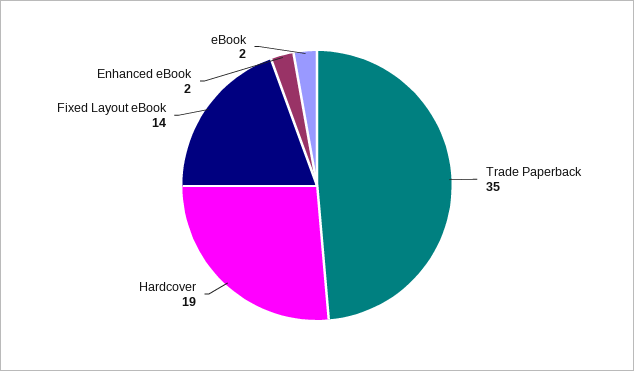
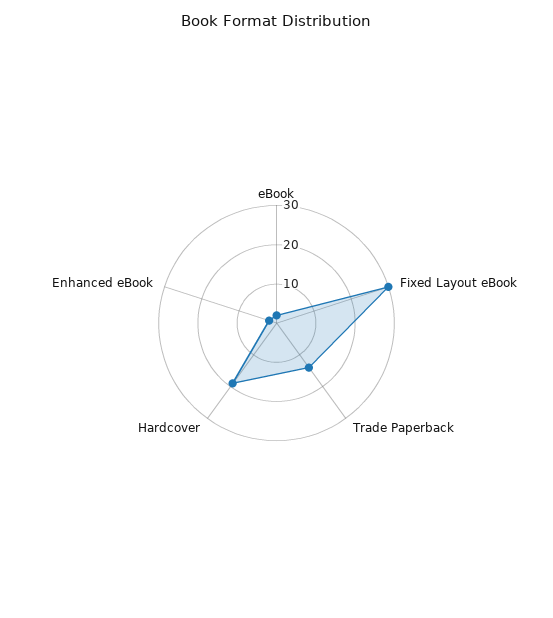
Trade Paperback: 35 -> 15
Fixed Layout eBook: 14 -> 30

